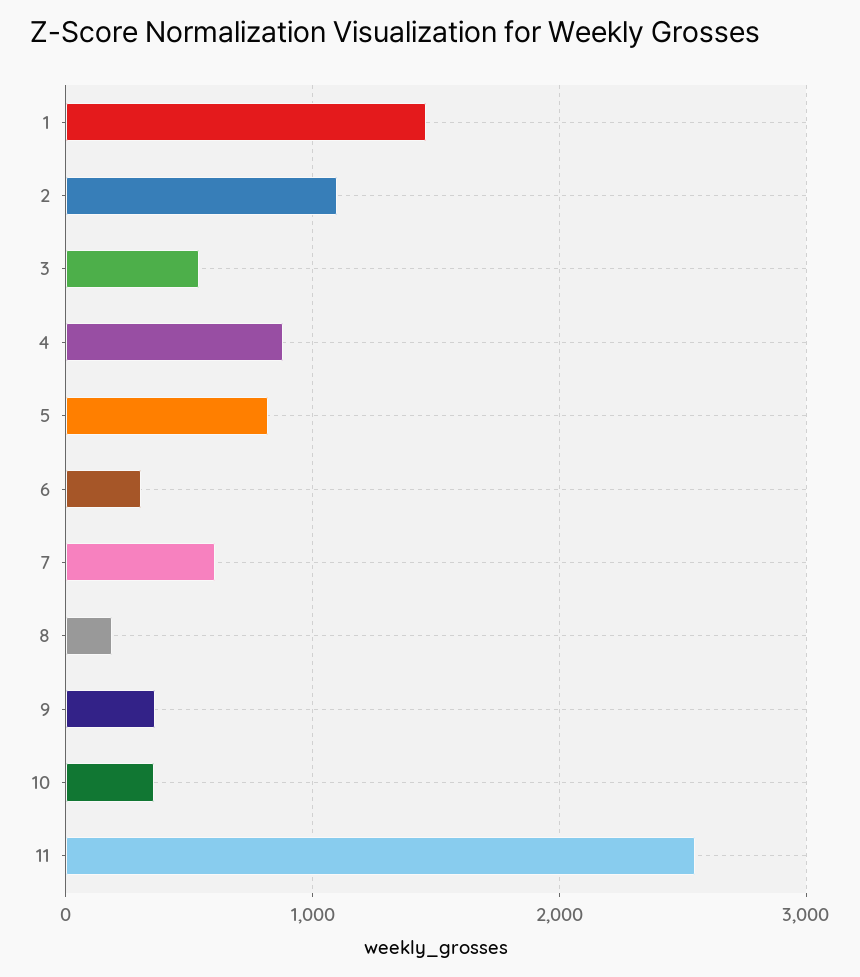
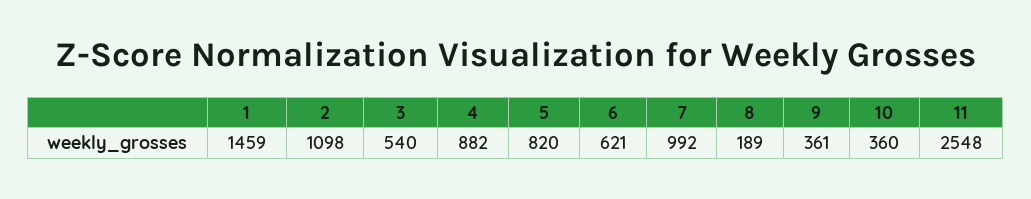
6: 300 -> 621
7: 600 -> 992

